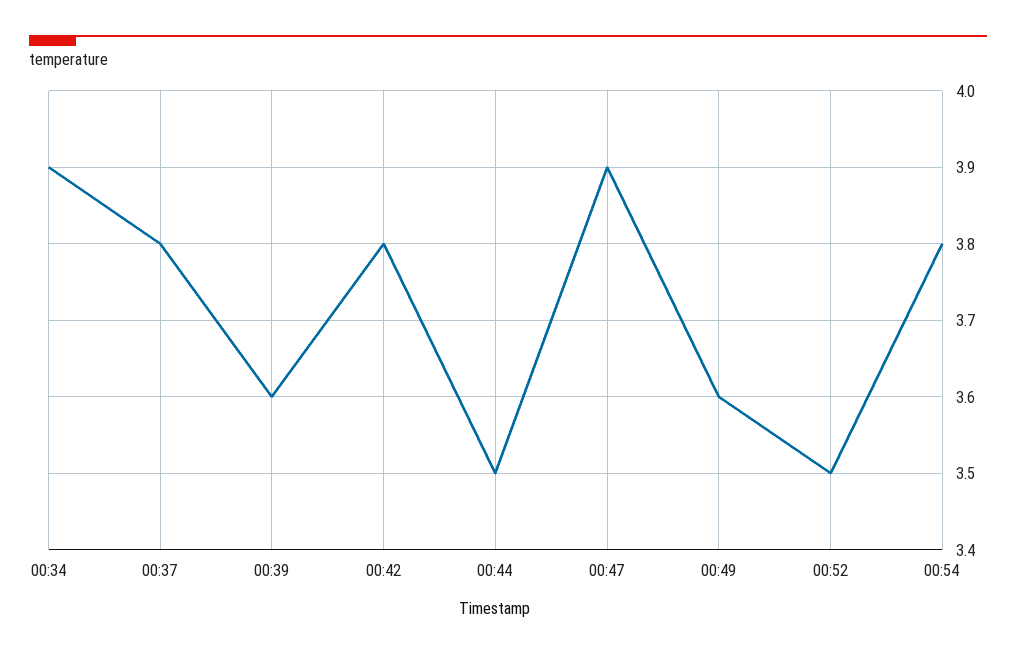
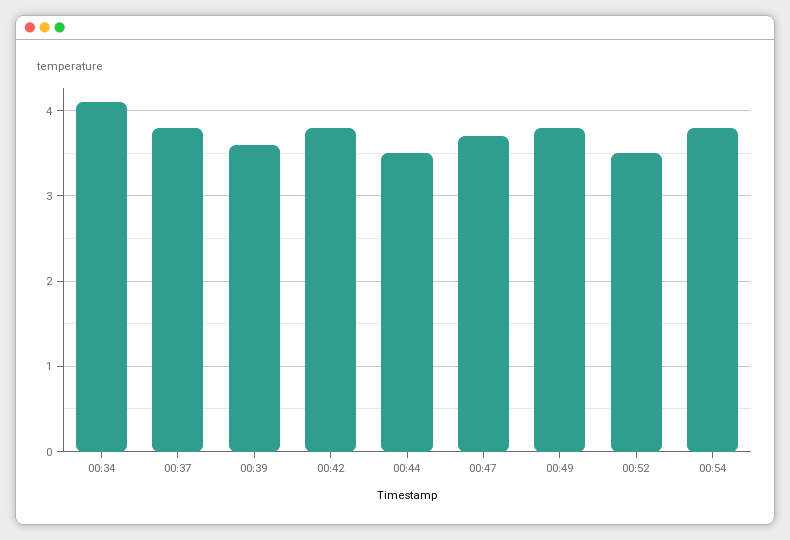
00:34: 3.9 -> 4.1
00:47: 3.9 -> 3.7
00:49: 3.6 -> 3.8

